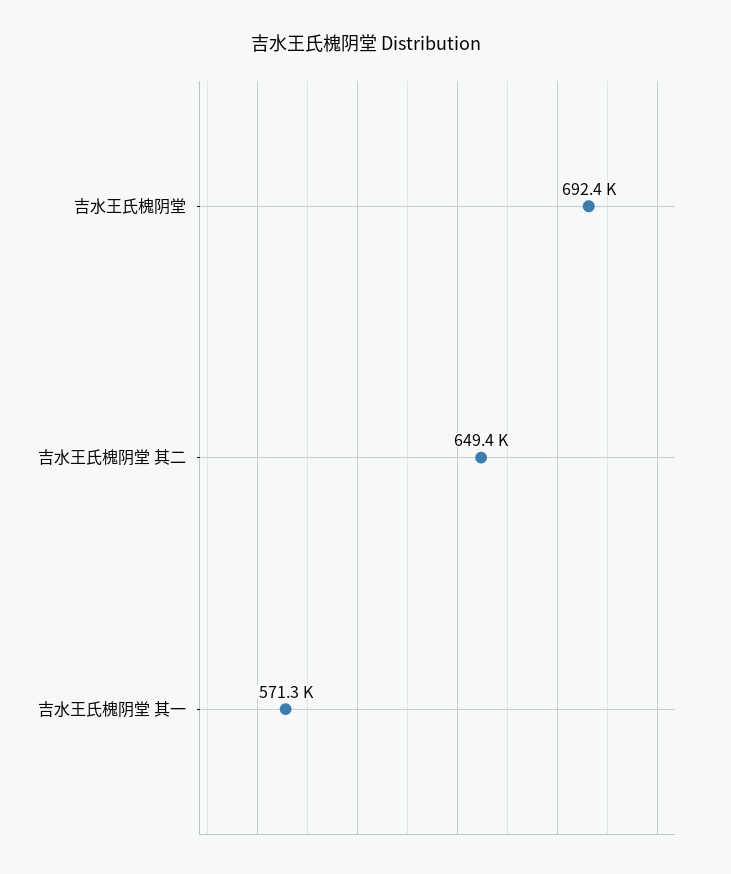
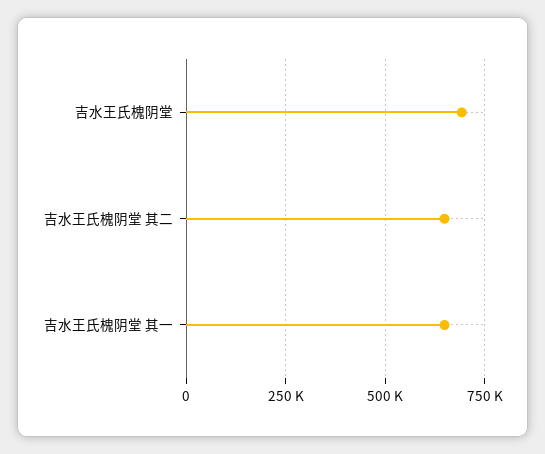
吉水王氏槐阴堂 其一: 571300 -> 650000

